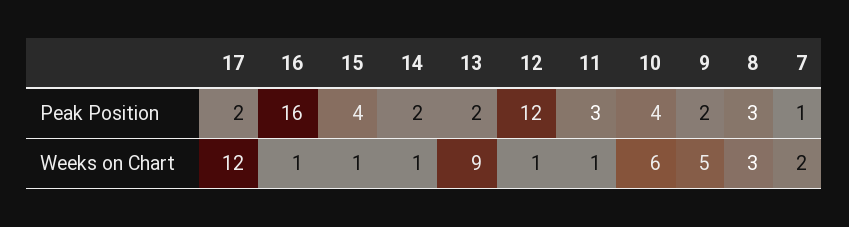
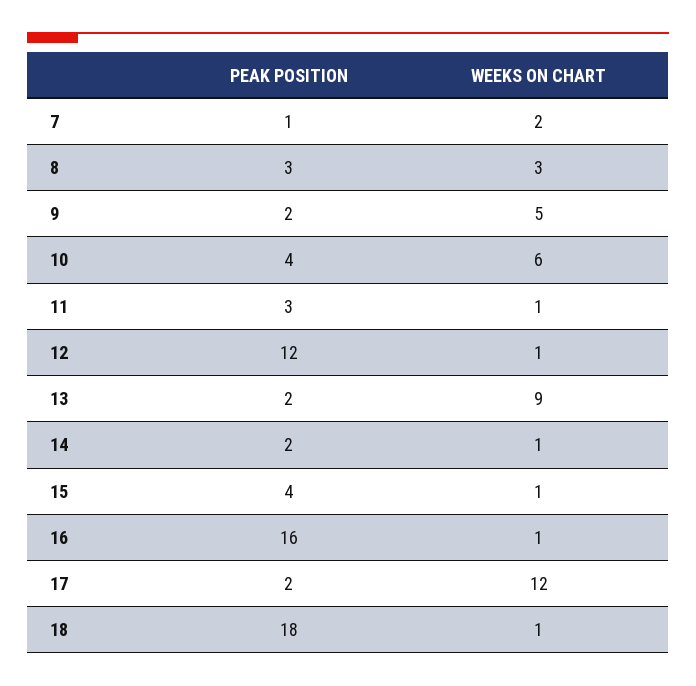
18, Peak Position: none -> 18
18, Weeks on Chart: none -> 1

